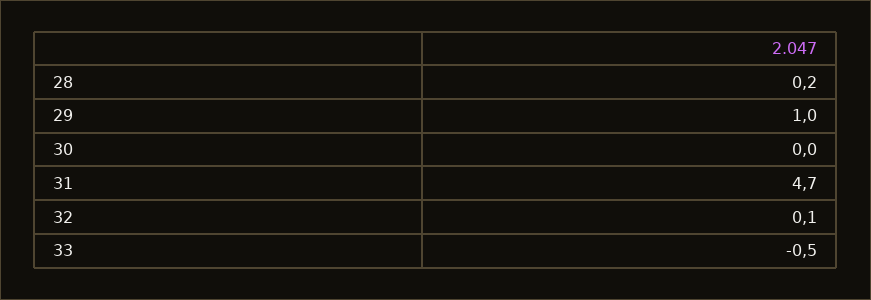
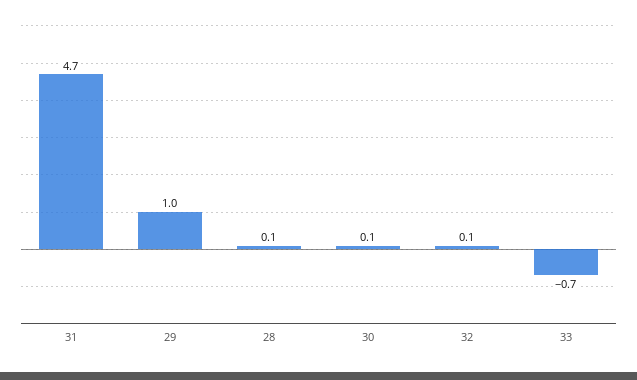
28: 0.2 -> 0.1
30: 0 -> 0.1
33: -0.5 -> -0.7

